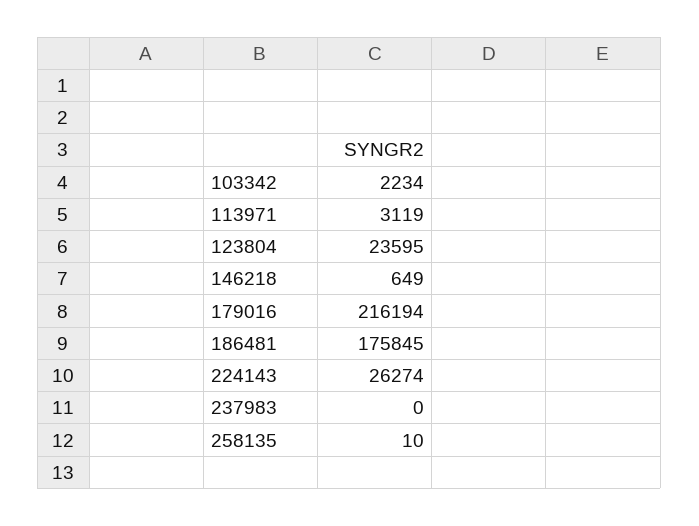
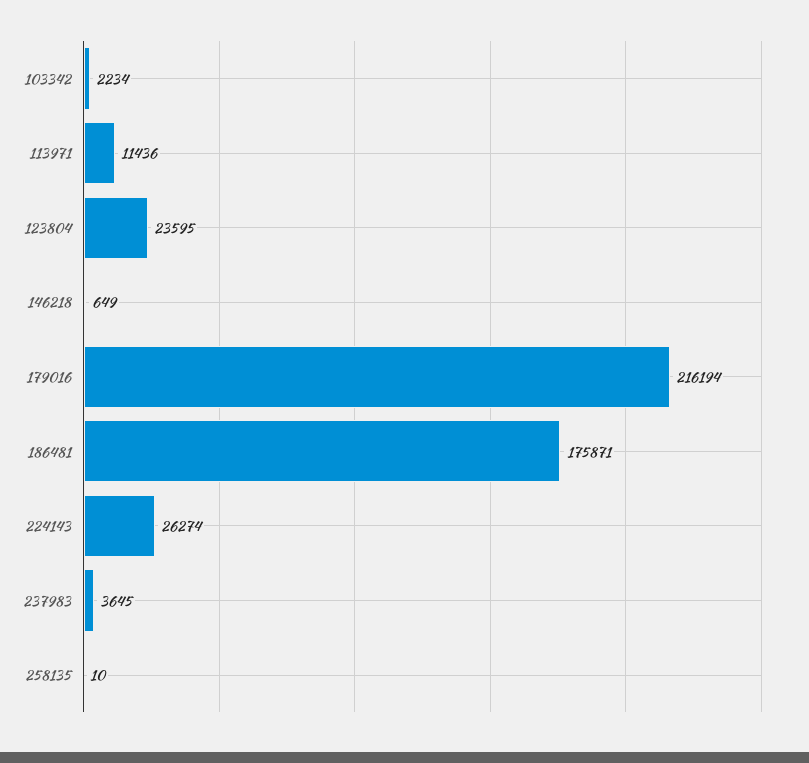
113971: 3119 -> 11436
186481: 175845 -> 175871
237983: 0 -> 3645

